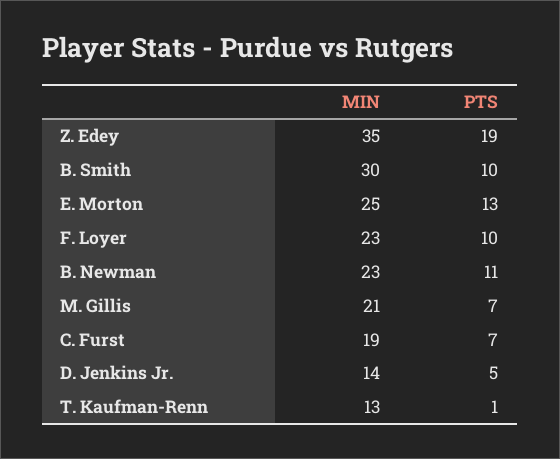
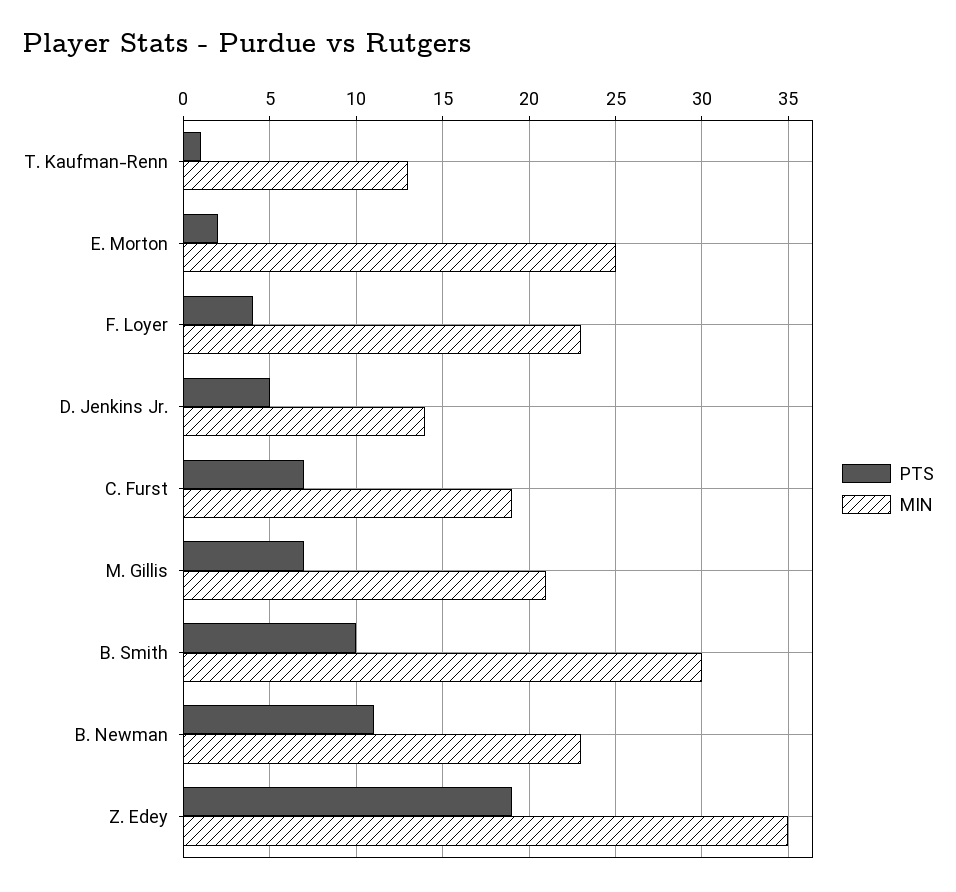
PTS, E. Morton: 13 -> 2
PTS, F. Loyer: 10 -> 4

